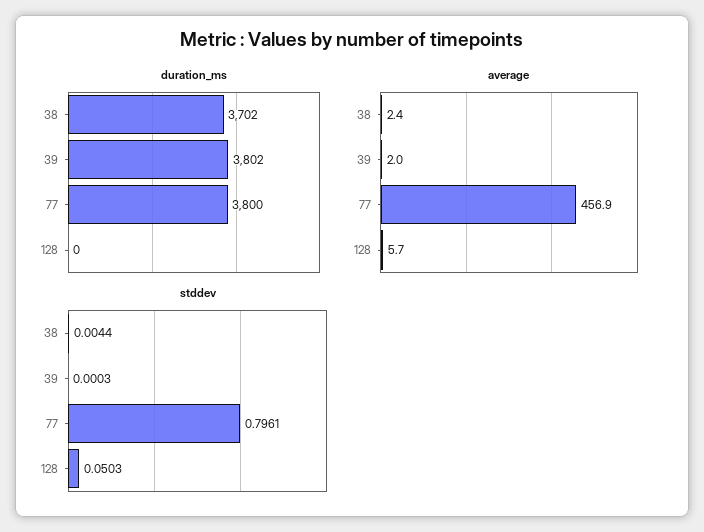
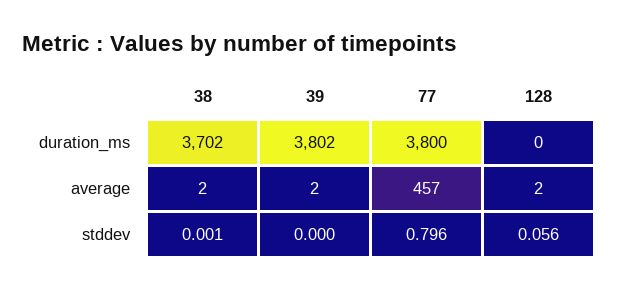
average, 128: 5.7 -> 2
stddev, 38: 0.0044 -> 0.001
stddev, 128: 0.0503 -> 0.056

